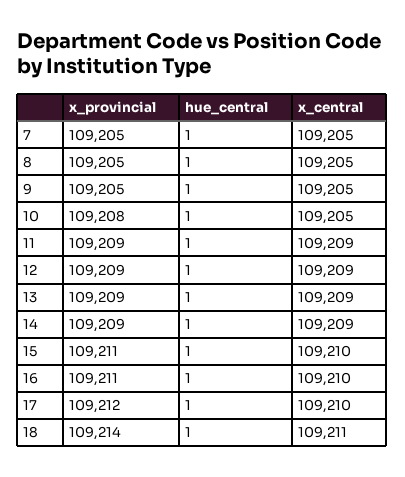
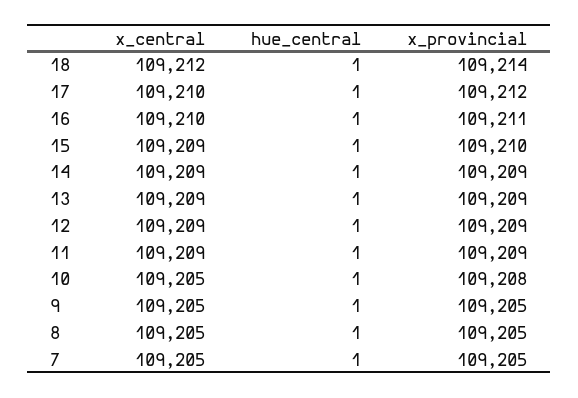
x_provincial, 15: 109211 -> 109210
x_central, 15: 109210 -> 109209
x_central, 18: 109211 -> 109212

